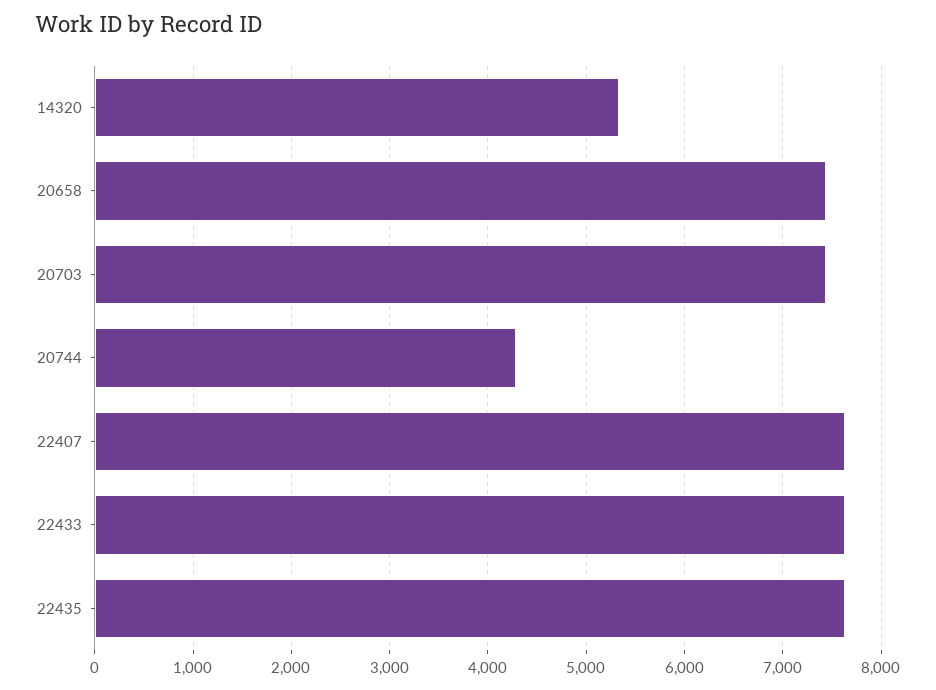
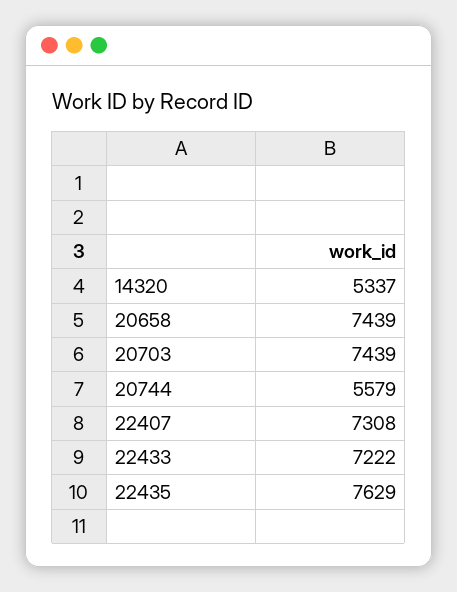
20744: 4300 -> 5579
22407: 7600 -> 7308
22433: 7600 -> 7222

